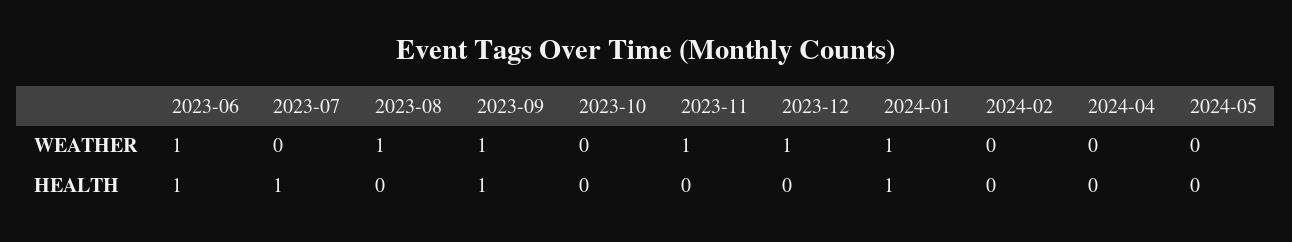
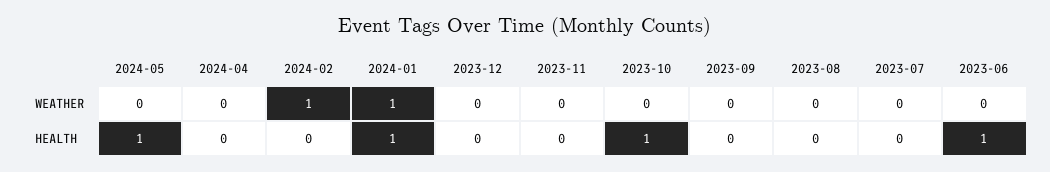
2023-06, WEATHER: 1 -> 0
2023-08, WEATHER: 1 -> 0
2023-09, WEATHER: 1 -> 0
2023-11, WEATHER: 1 -> 0
2023-12, WEATHER: 1 -> 0
2024-02, WEATHER: 0 -> 1
2023-07, HEALTH: 1 -> 0
2023-09, HEALTH: 1 -> 0
2023-10, HEALTH: 0 -> 1
2024-05, HEALTH: 0 -> 1

